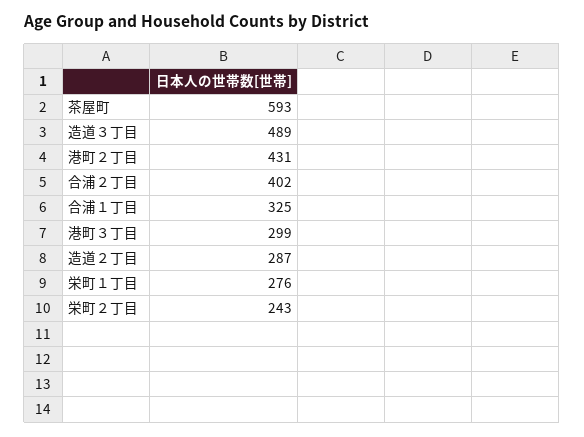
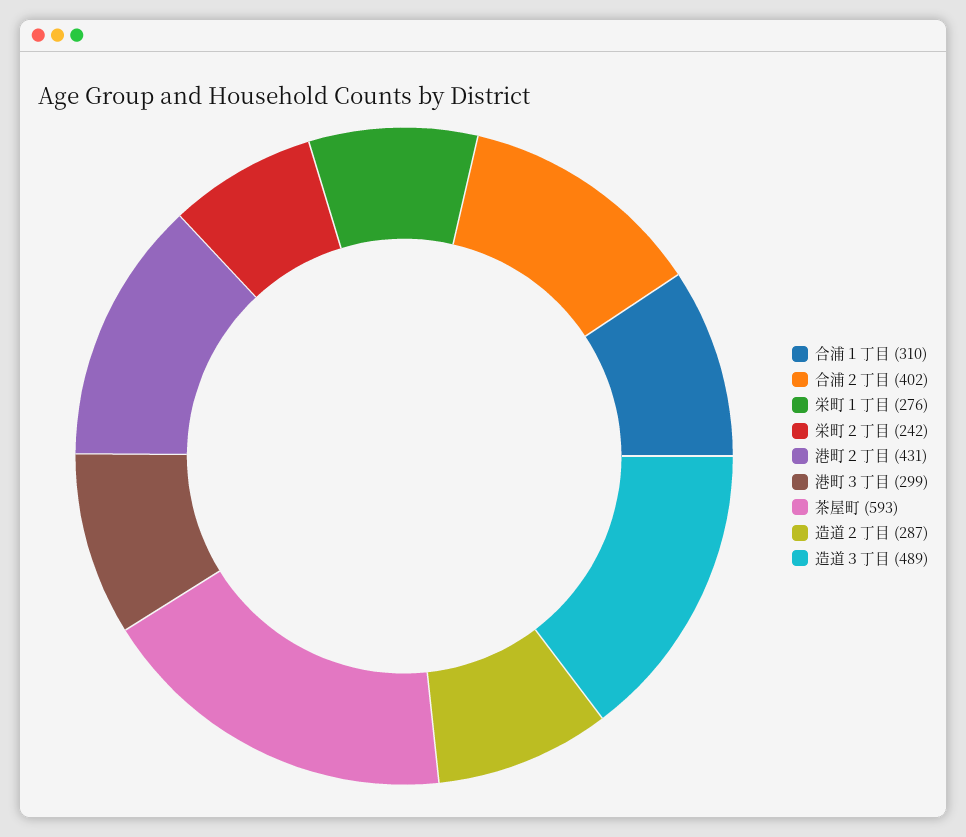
合浦１丁目: 325 -> 310
栄町２丁目: 243 -> 242

